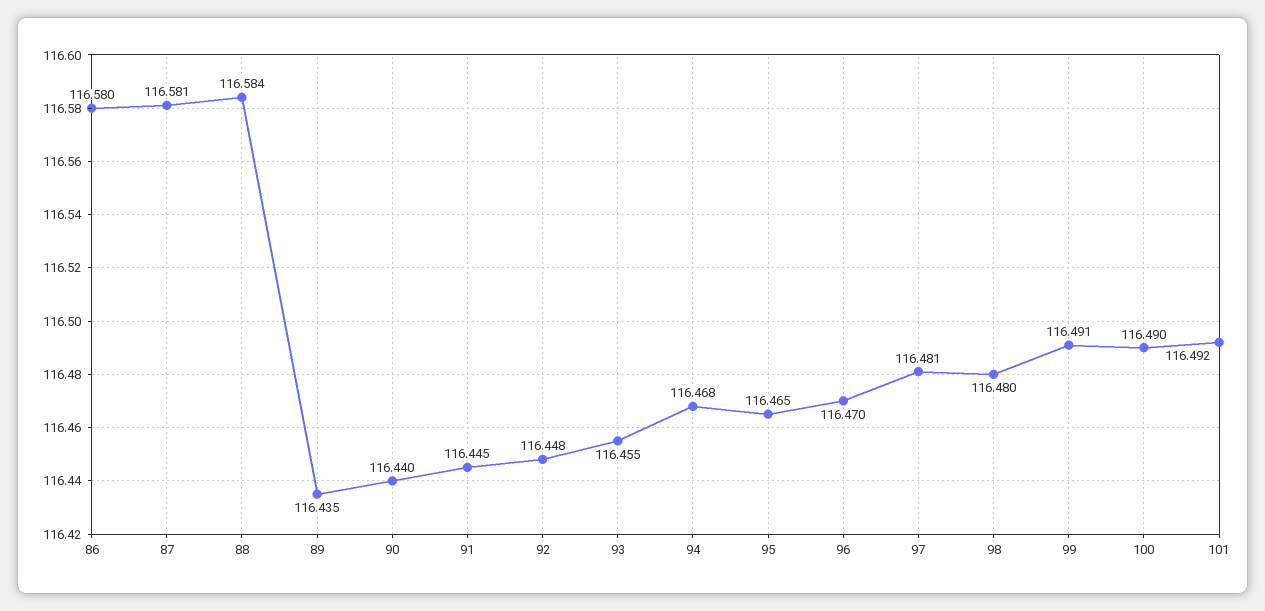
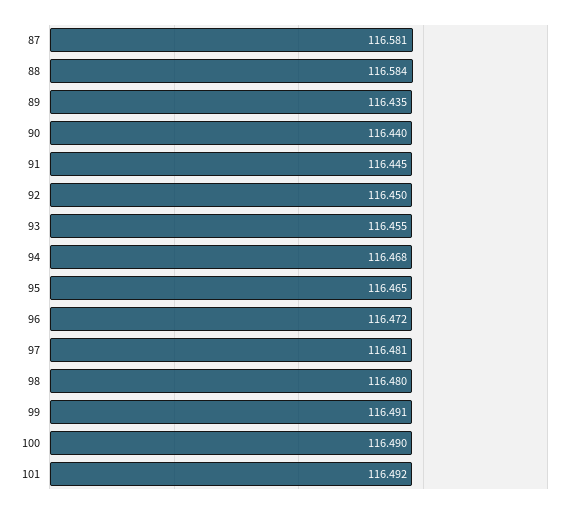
86: 116.58 -> none
92: 116.448 -> 116.45
96: 116.47 -> 116.472

